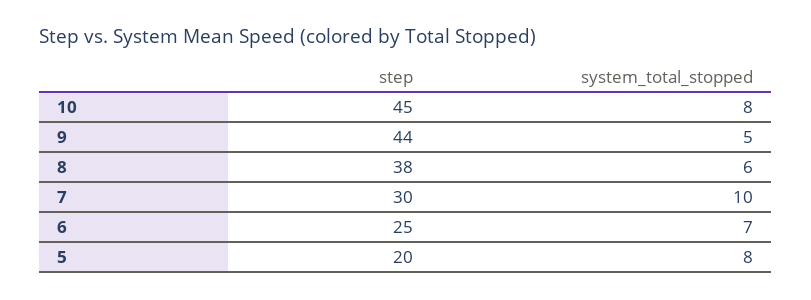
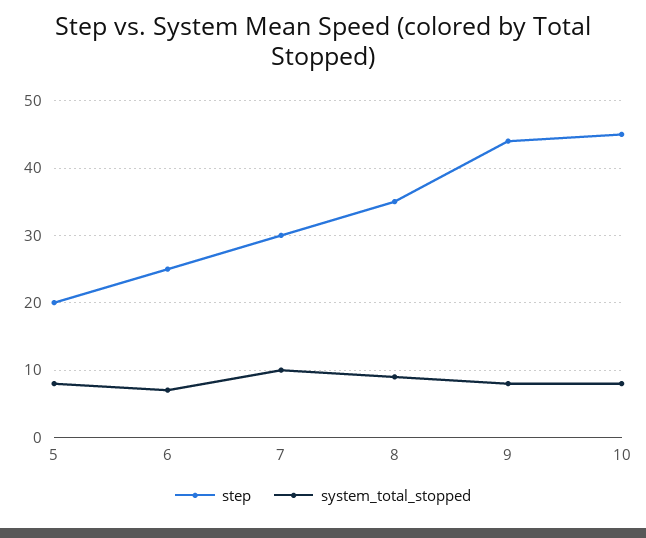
system_total_stopped, 9: 5 -> 8
step, 8: 38 -> 35
system_total_stopped, 8: 6 -> 9

